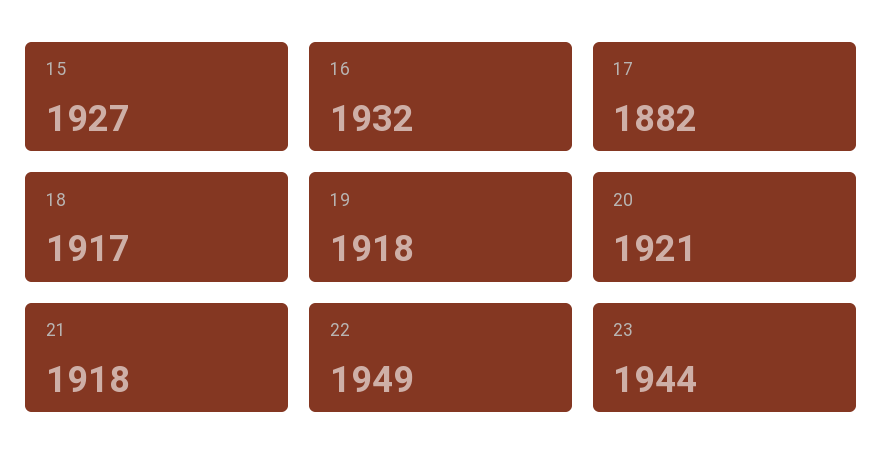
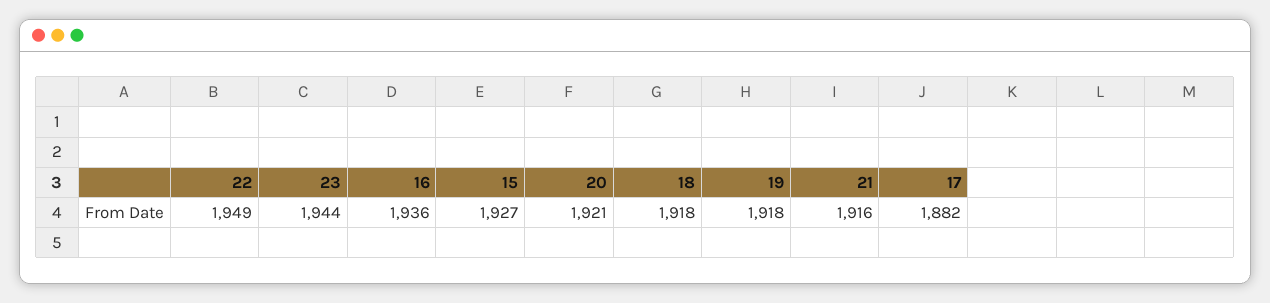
16: 1932 -> 1936
18: 1917 -> 1918
21: 1918 -> 1916

